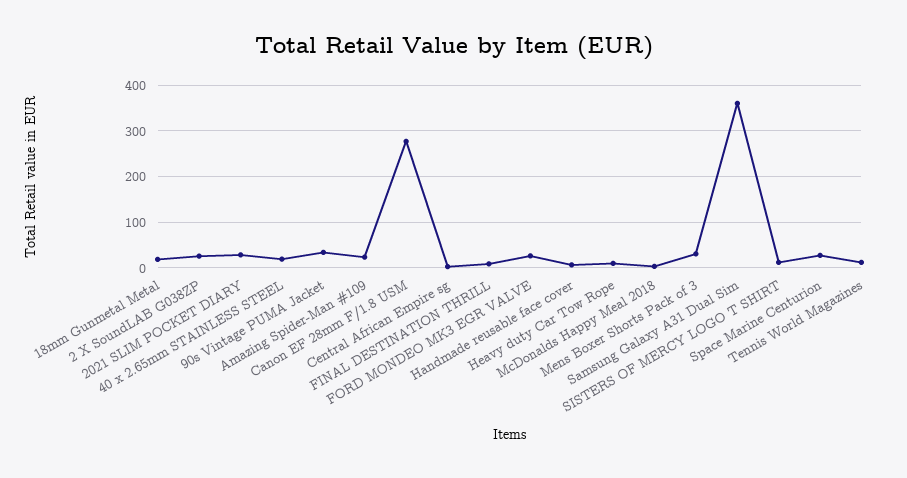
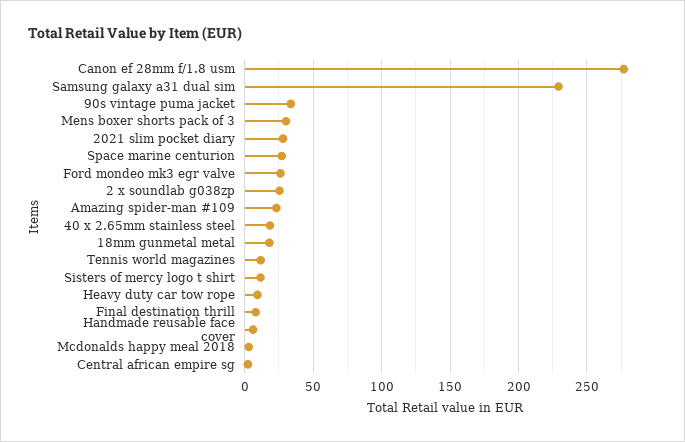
Samsung Galaxy A31 Dual Sim: 360 -> 230

